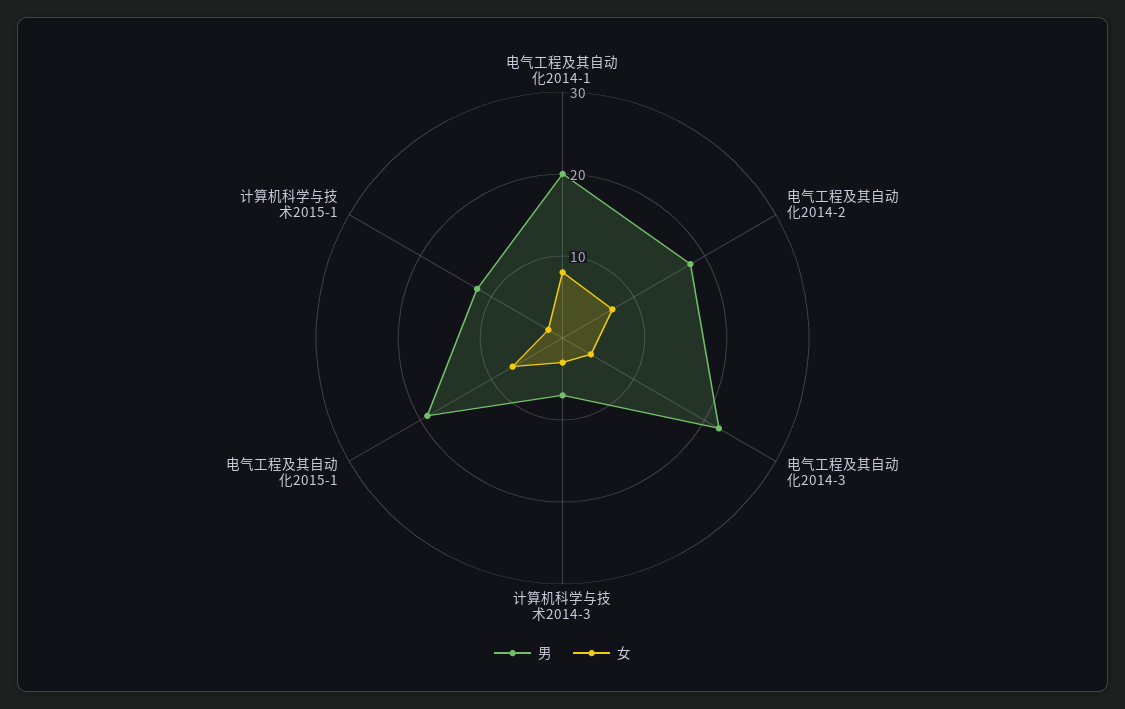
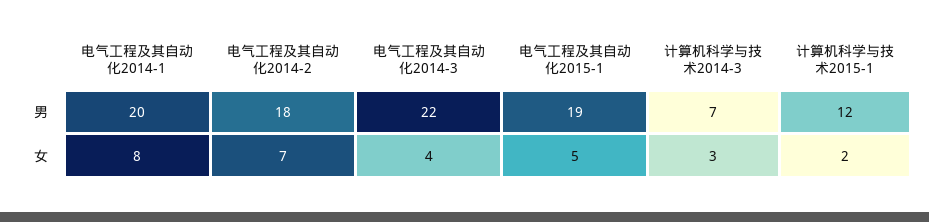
女, 电气工程及其自动化2015-1: 7 -> 5

